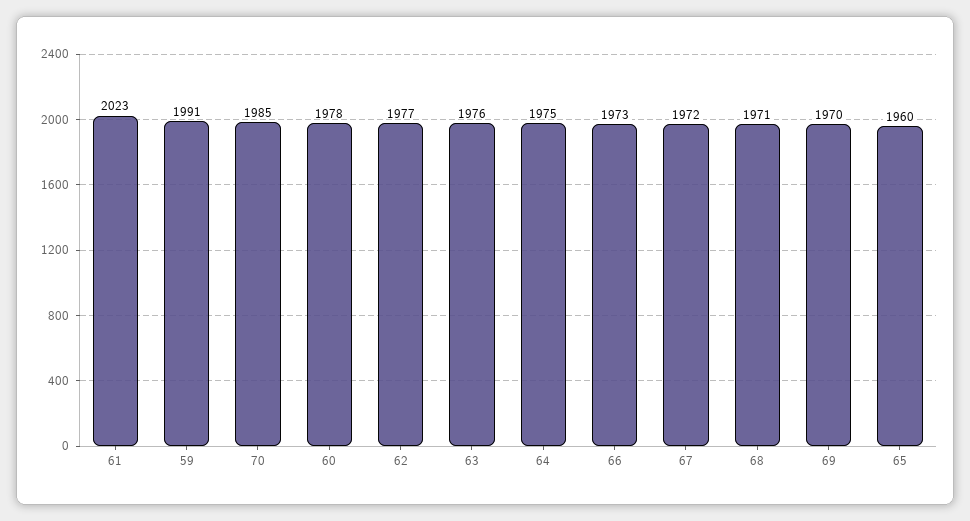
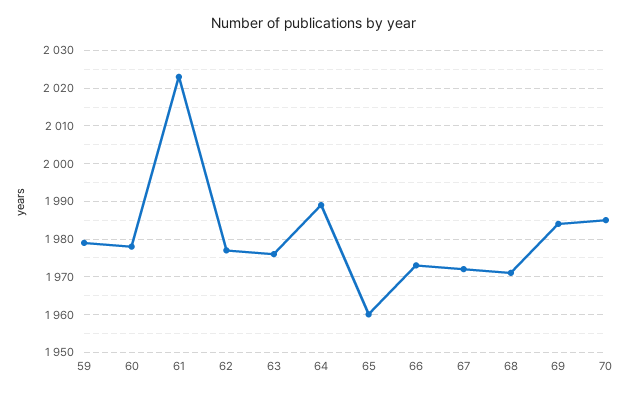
59: 1991 -> 1980
64: 1975 -> 1990
69: 1970 -> 1985

